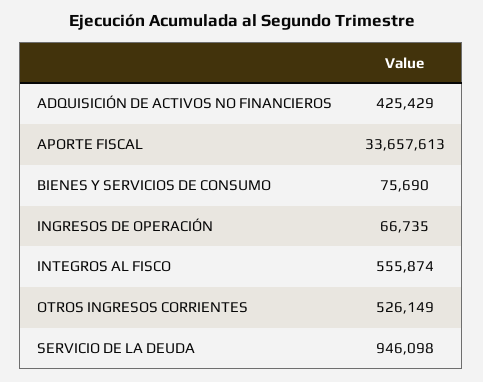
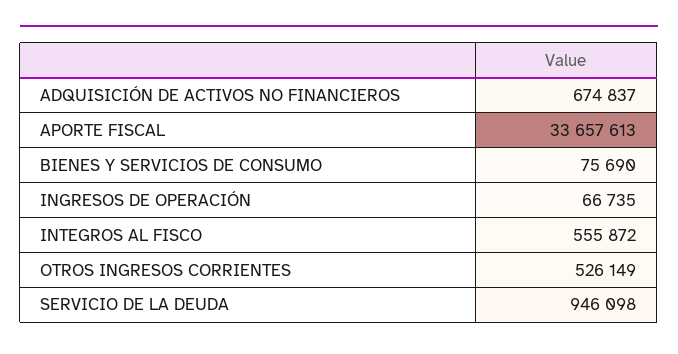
ADQUISICIÓN DE ACTIVOS NO FINANCIEROS: 425429 -> 674837
INTEGROS AL FISCO: 555874 -> 555872

